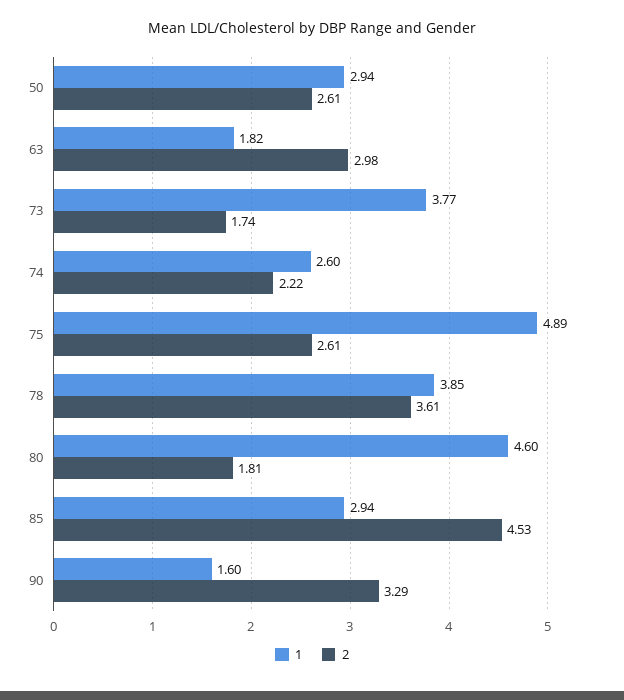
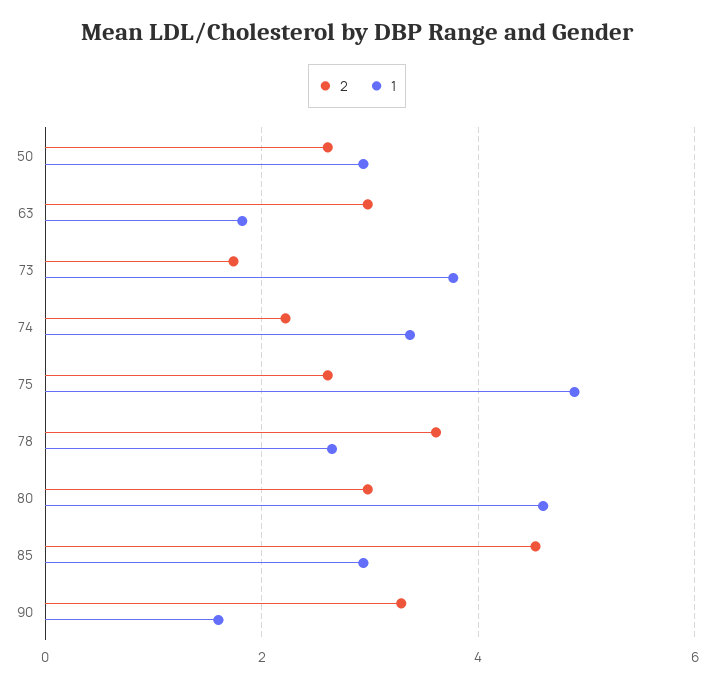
1, 74: 2.6 -> 3.4
1, 78: 3.85 -> 2.6
2, 80: 1.81 -> 3

